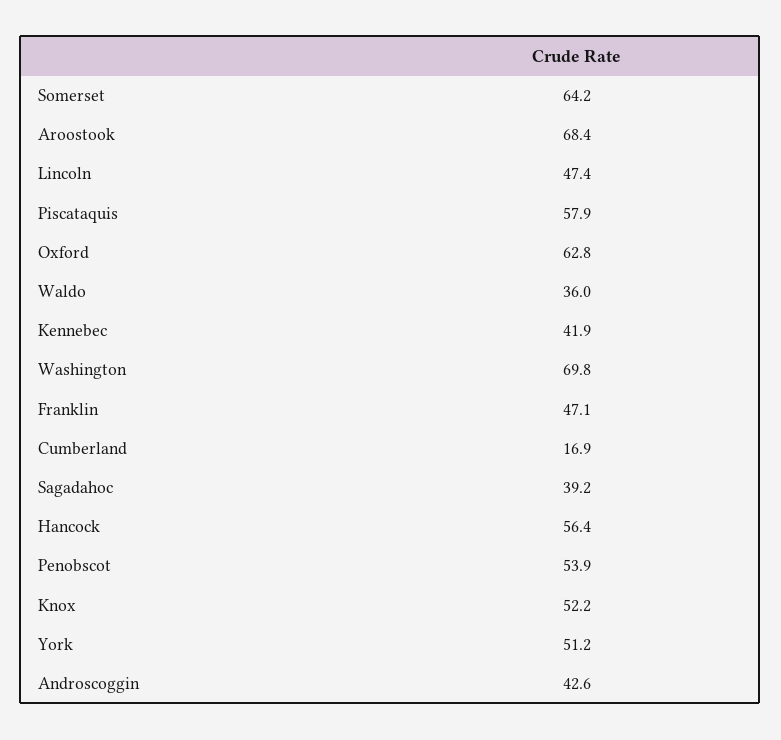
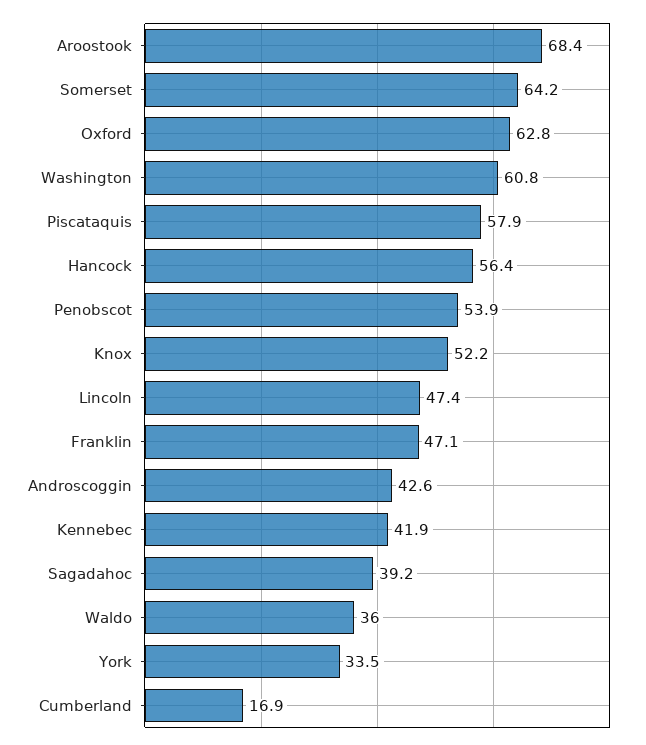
Washington: 69.8 -> 60.8
York: 51.2 -> 33.5

